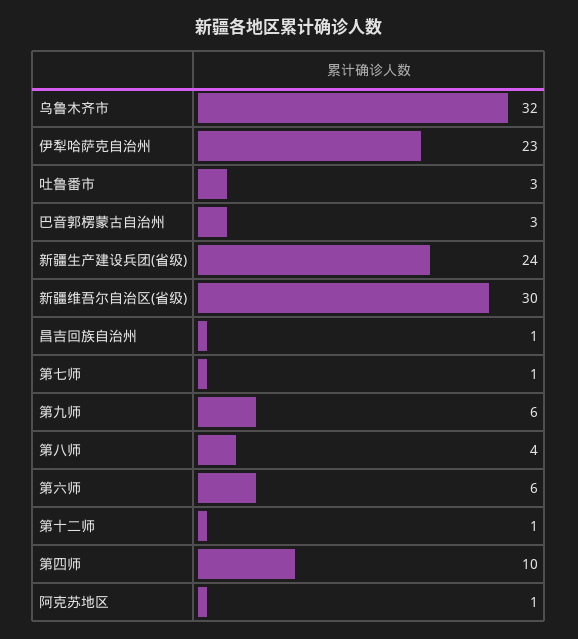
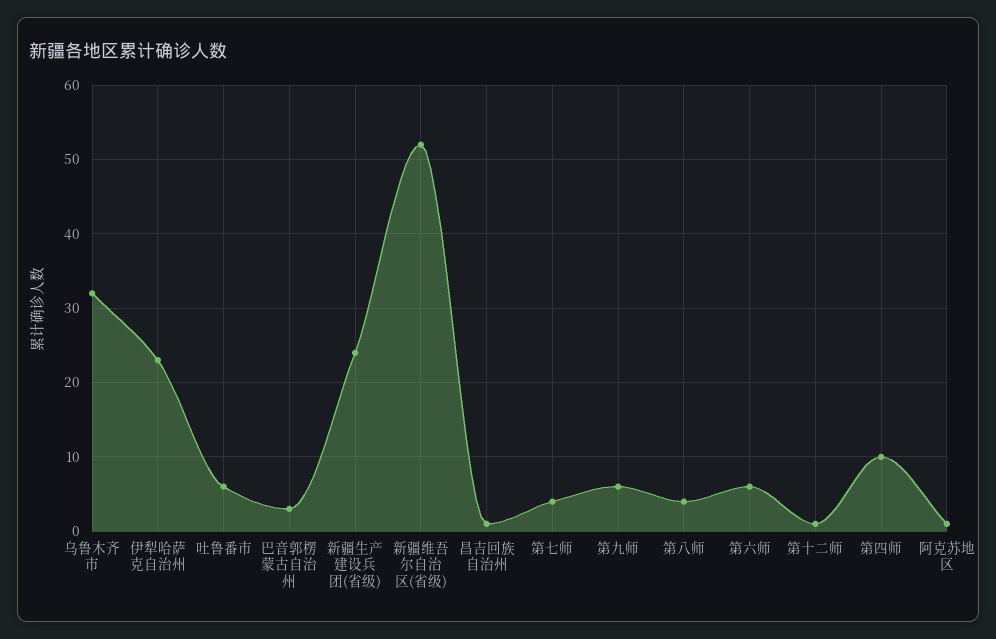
吐鲁番市: 3 -> 6
新疆维吾尔自治区(省级): 30 -> 52
第七师: 1 -> 4

